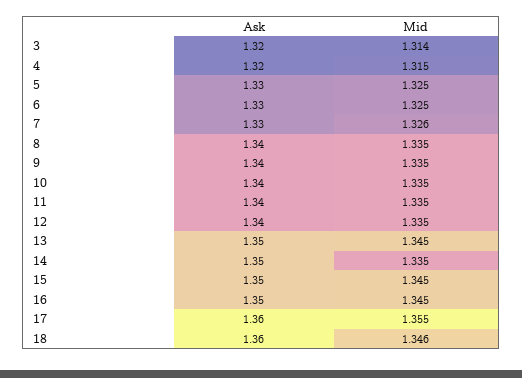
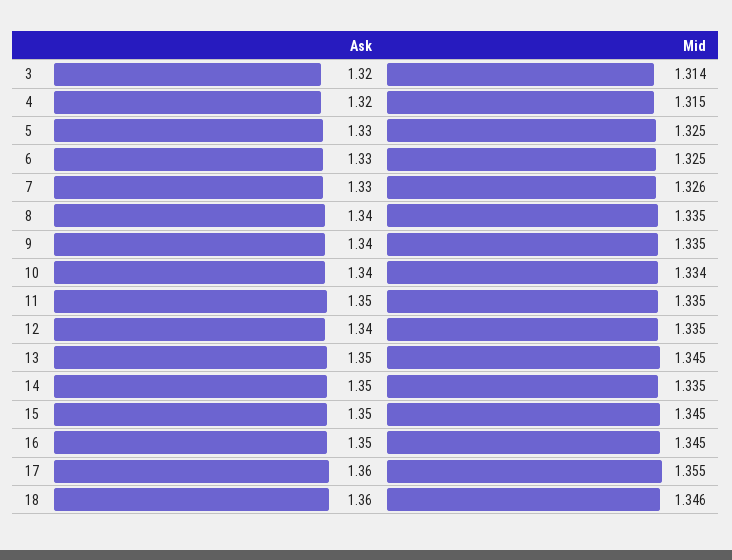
Mid, 10: 1.335 -> 1.334
Ask, 11: 1.34 -> 1.35

